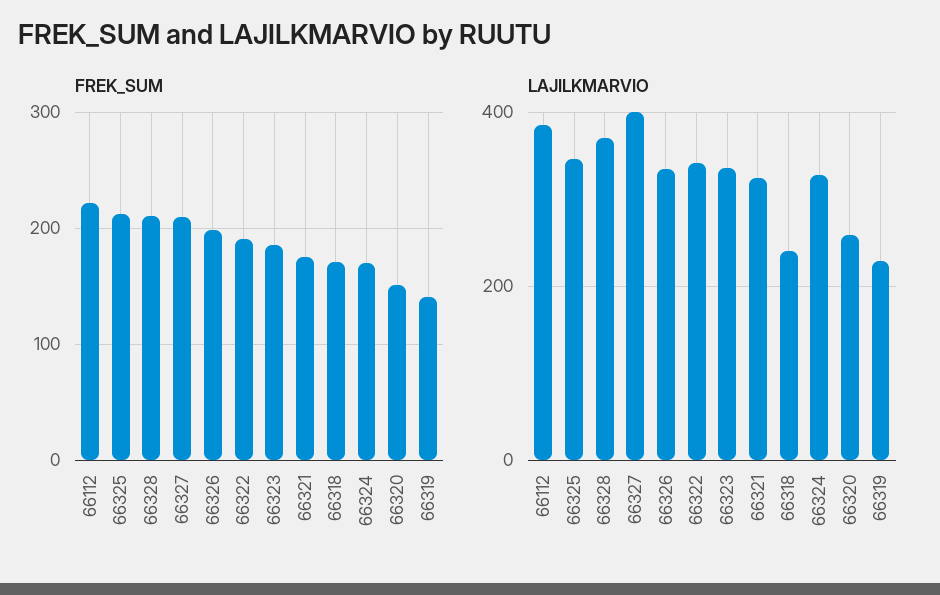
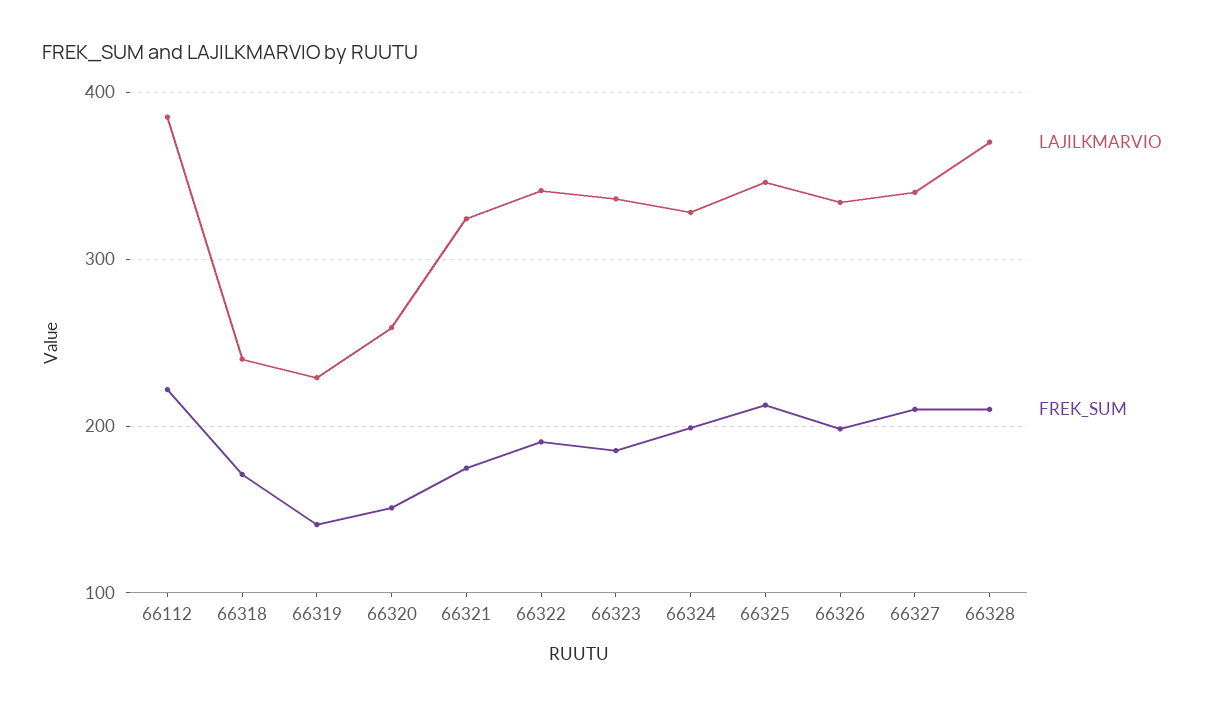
FREK_SUM, 66324: 170 -> 200
LAJILKMARVIO, 66327: 400 -> 340

